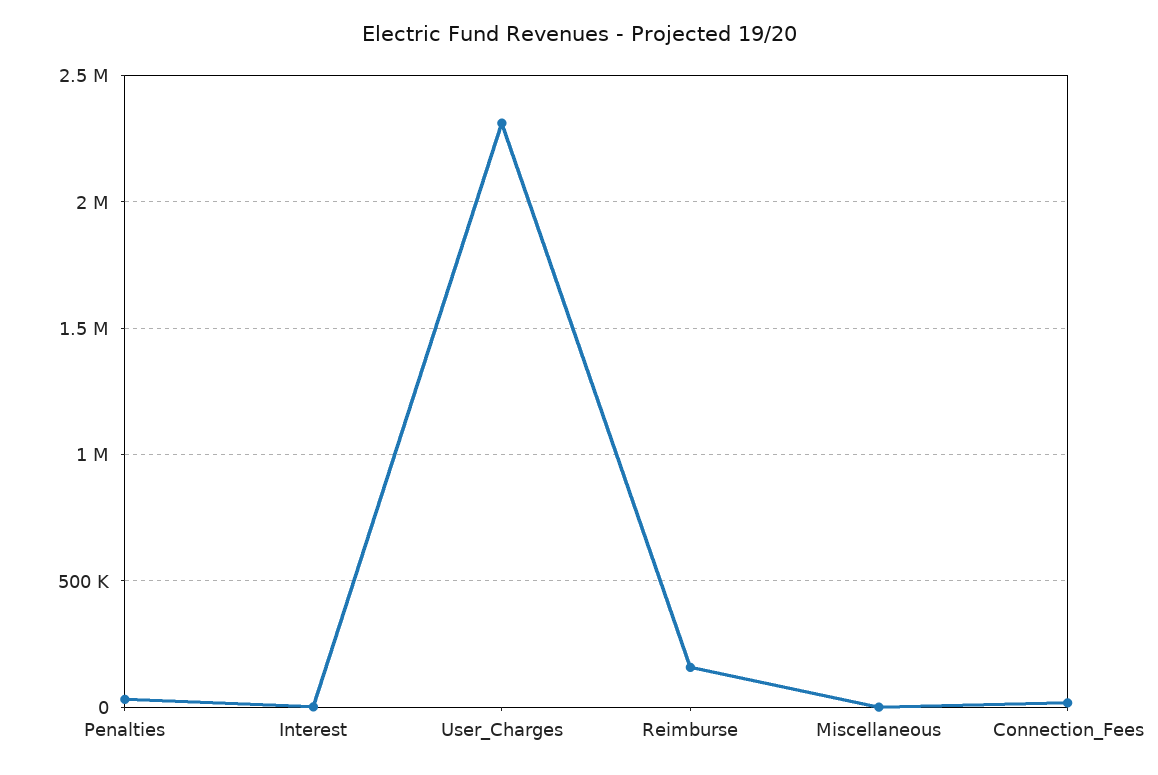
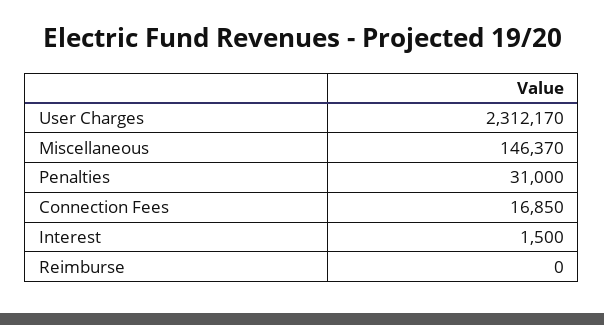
Reimburse: 150000 -> 0
Miscellaneous: 0 -> 146370

